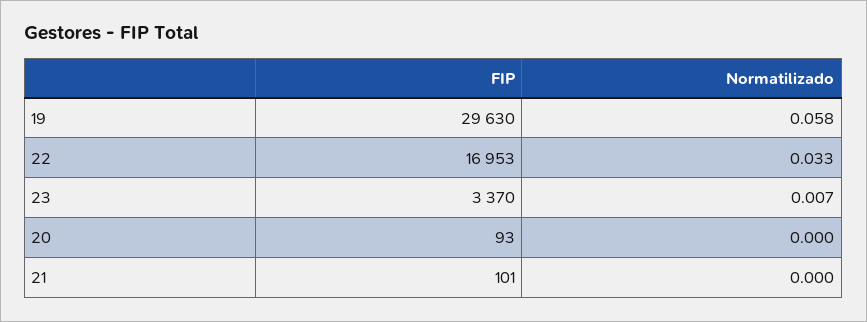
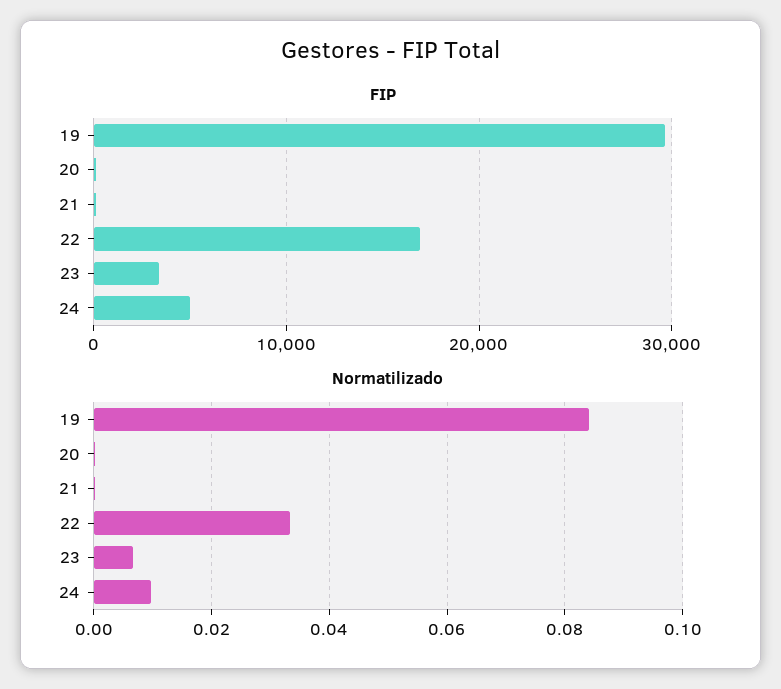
Normatilizado, 19: 0.058 -> 0.084
FIP, 24: none -> 5000
Normatilizado, 24: none -> 0.01

